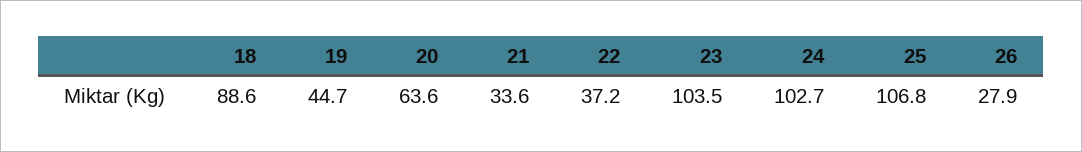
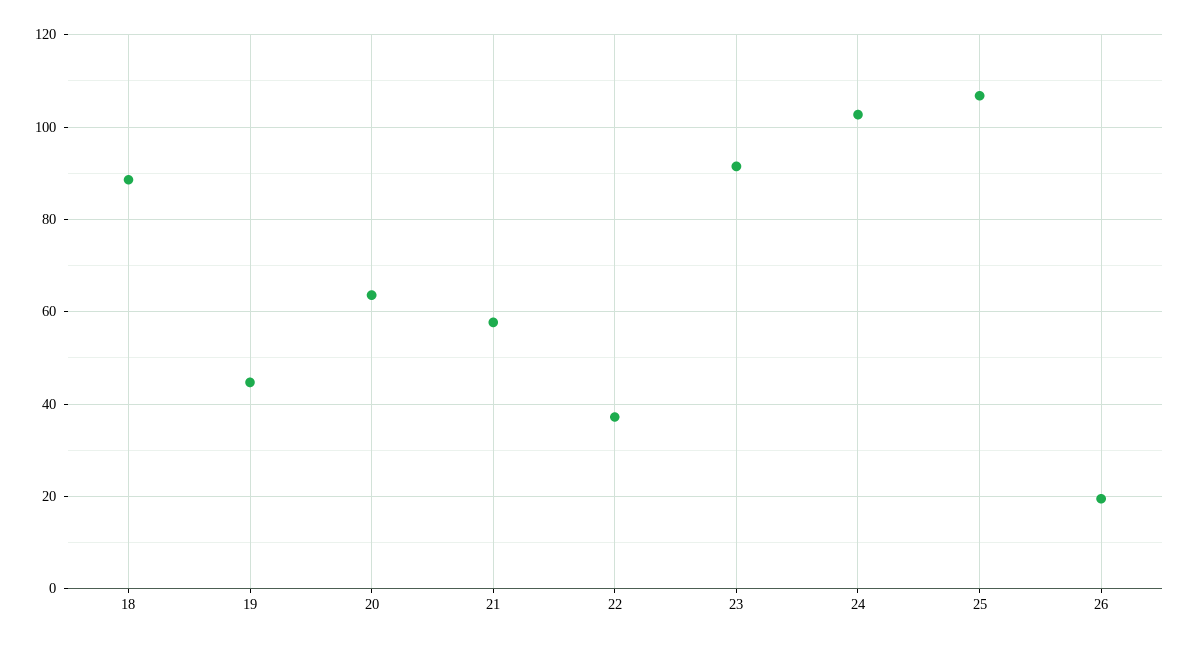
21: 33.6 -> 58
23: 103.5 -> 92
26: 27.9 -> 20

